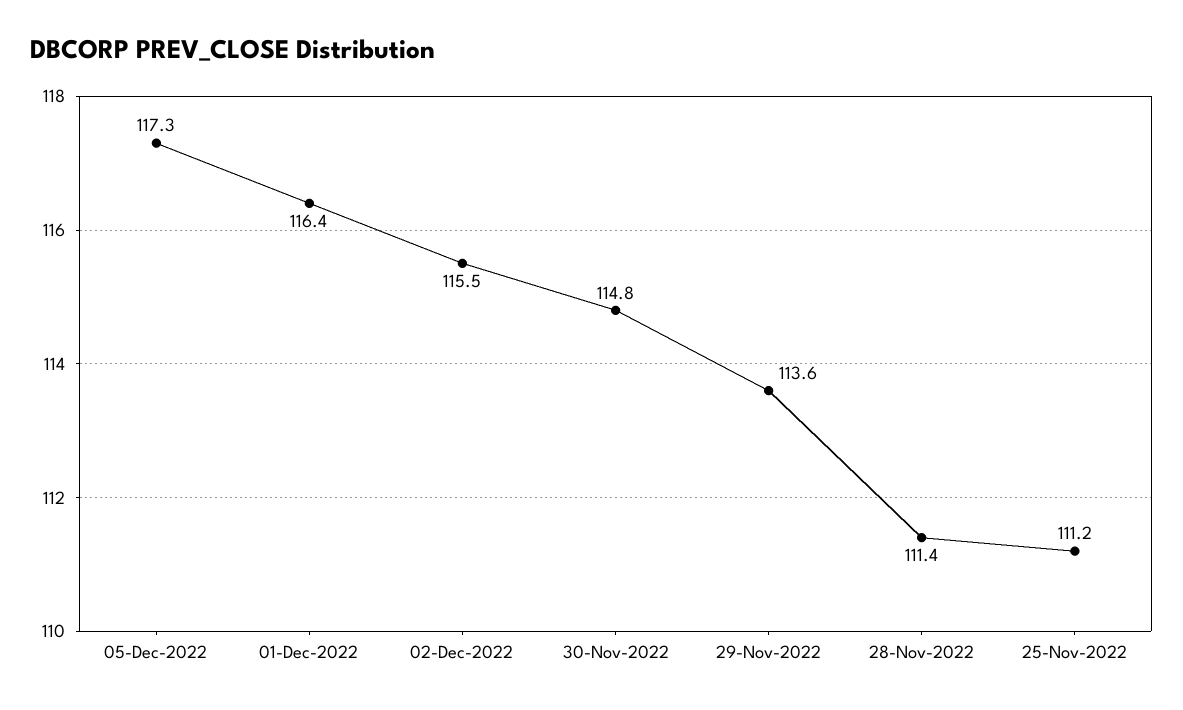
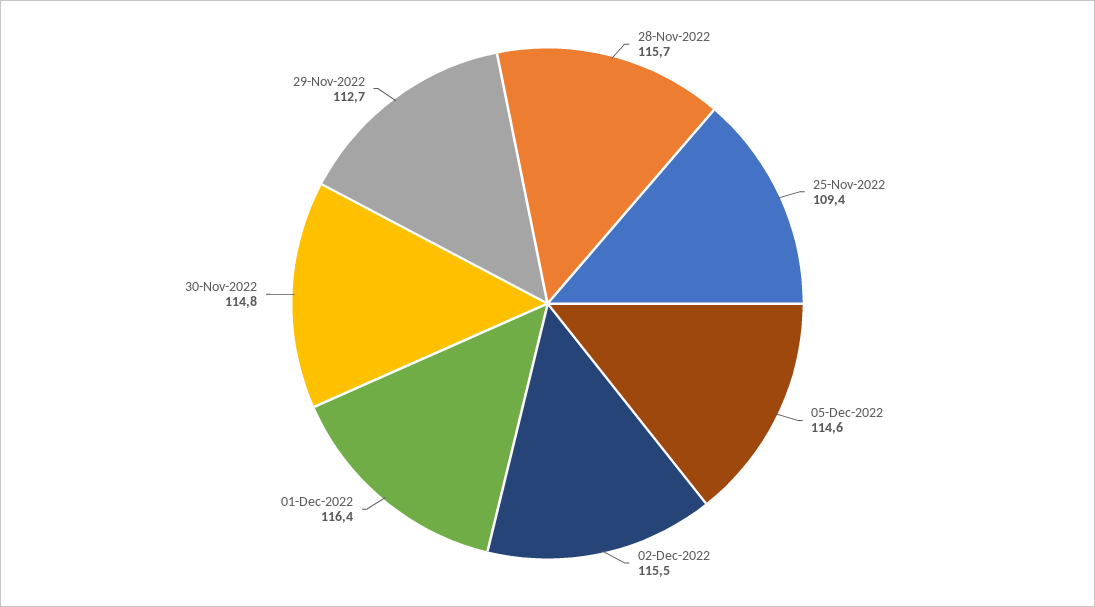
05-Dec-2022: 117.3 -> 114.6
29-Nov-2022: 113.6 -> 112.7
28-Nov-2022: 111.4 -> 115.7
25-Nov-2022: 111.2 -> 109.4

